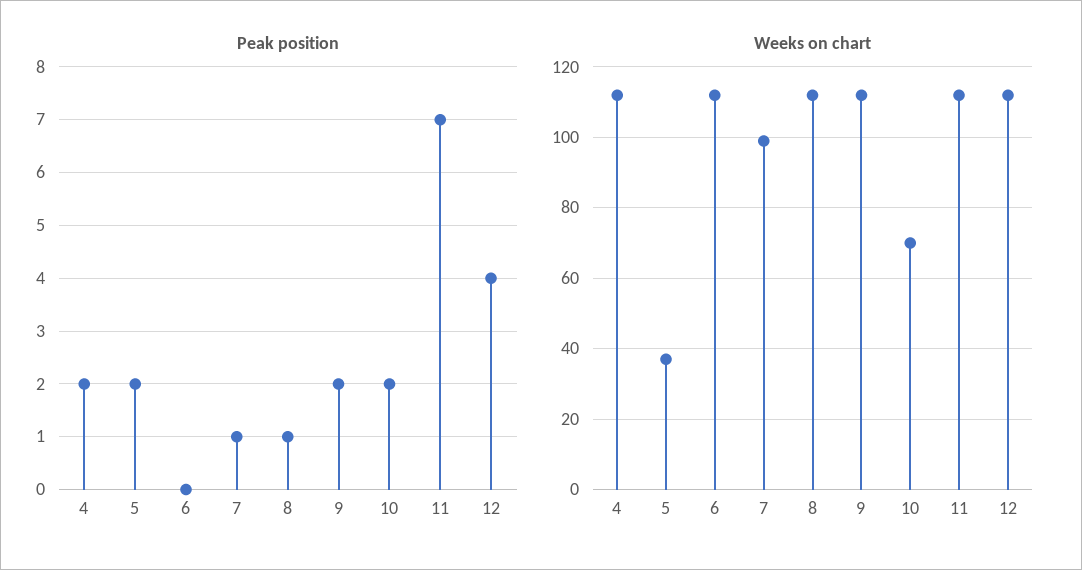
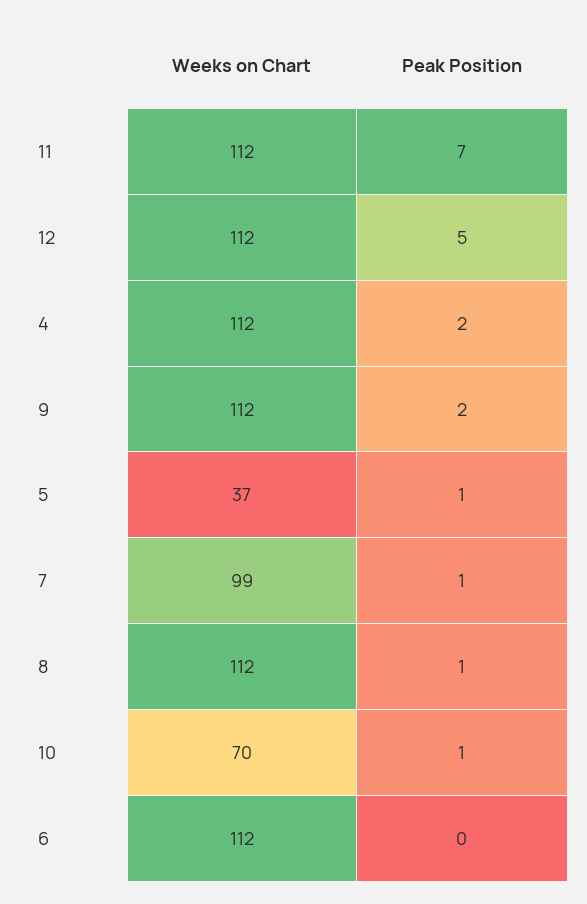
Peak position, 5: 2 -> 1
Peak position, 10: 2 -> 1
Peak position, 12: 4 -> 5

